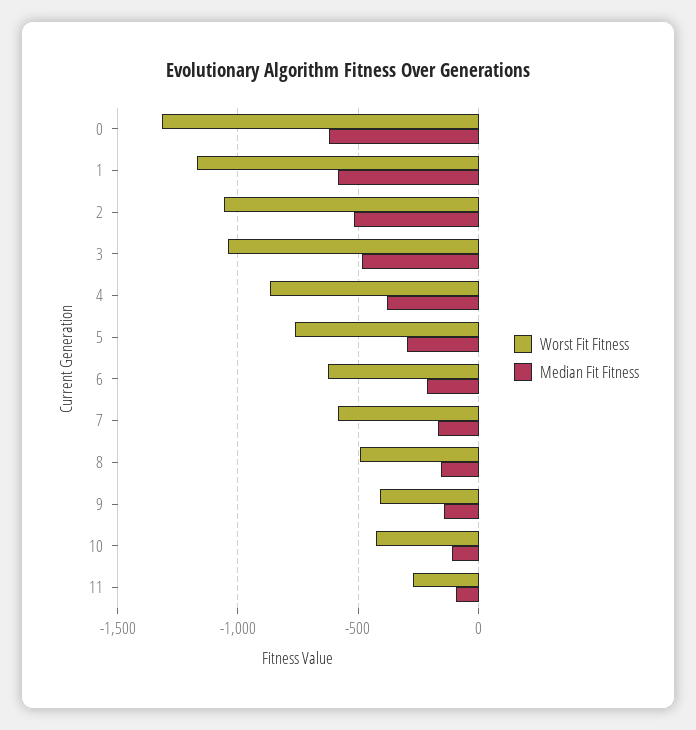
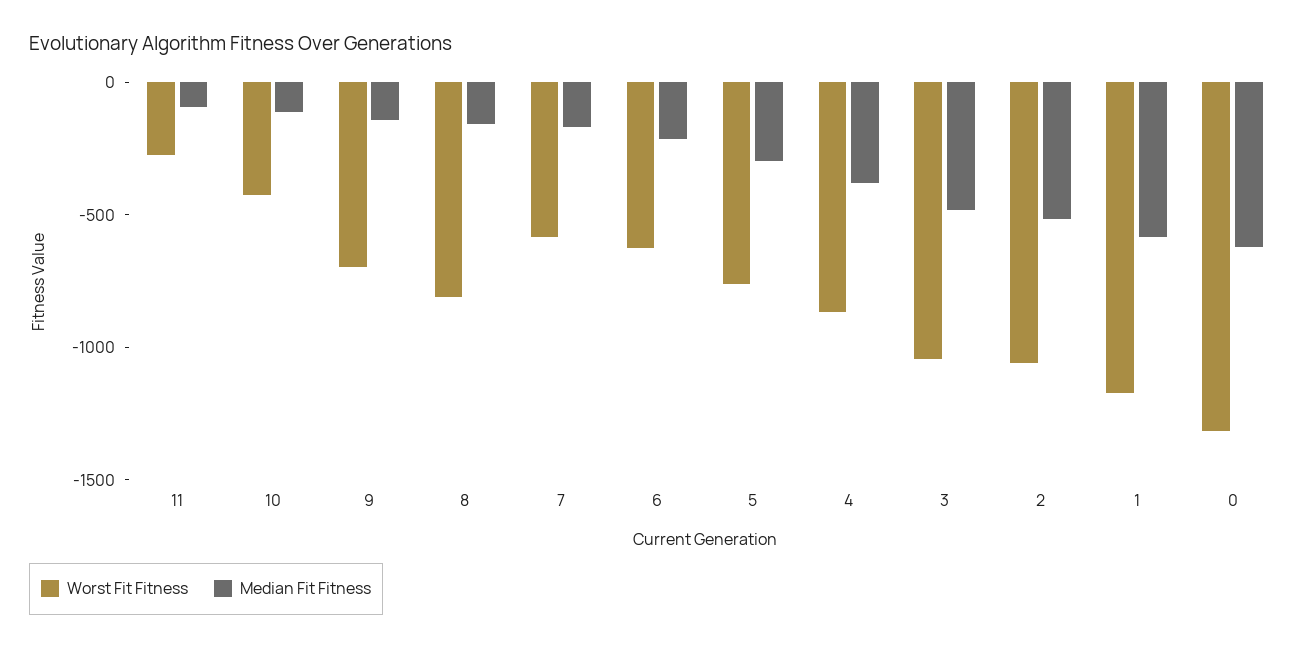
Worst Fit Fitness, 8: -500 -> -800
Worst Fit Fitness, 9: -400 -> -700

